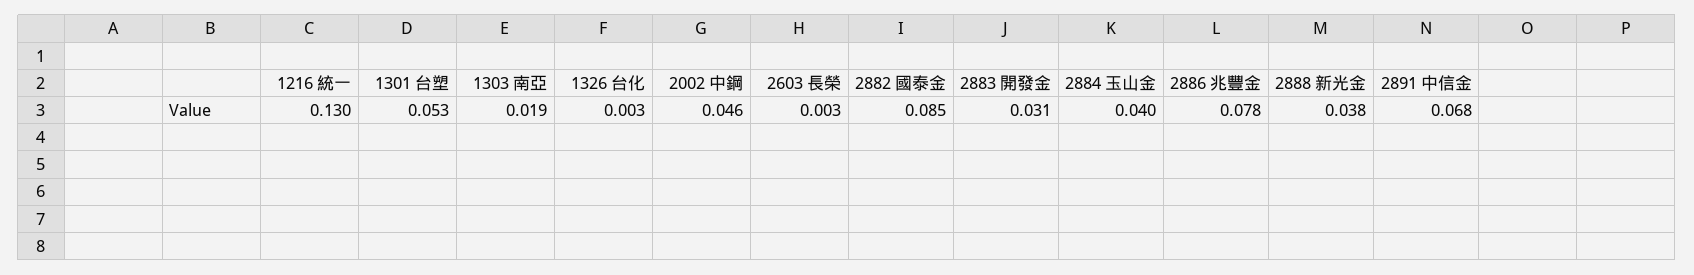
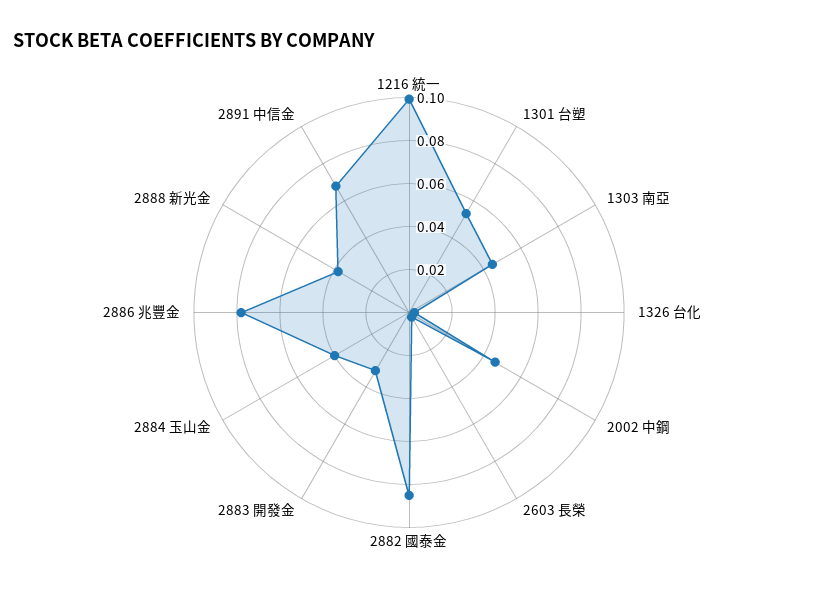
1216 統一: 0.13 -> 0.1
1303 南亞: 0.019 -> 0.045

